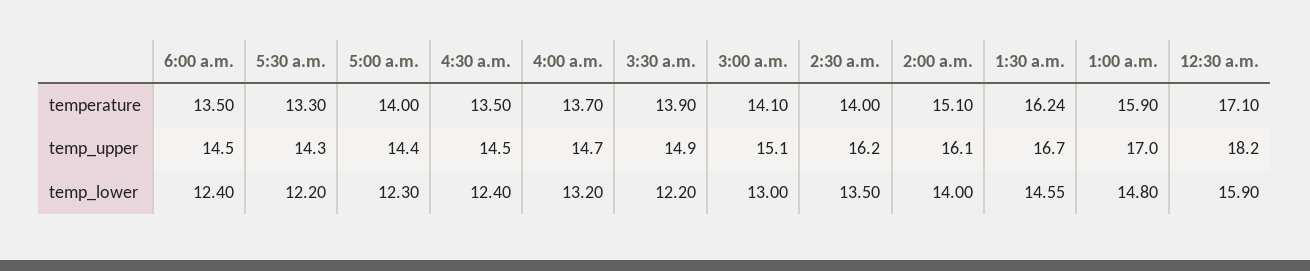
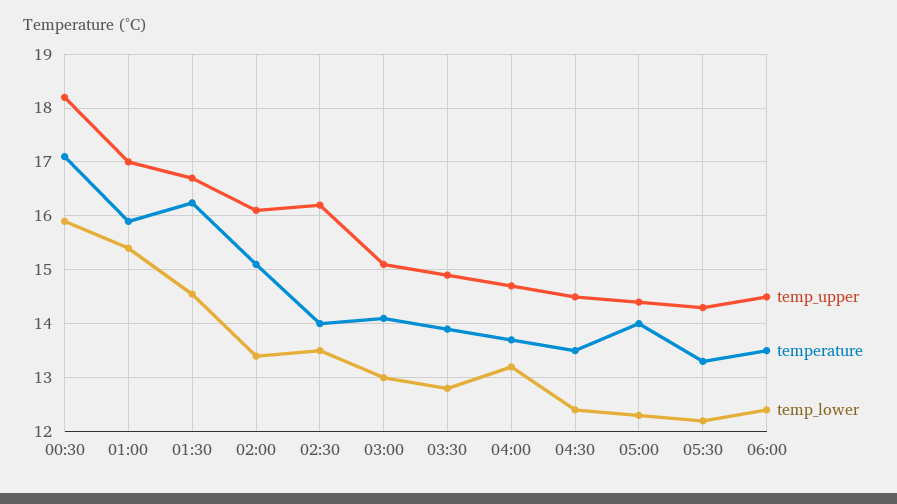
temp_lower, 3:30 a.m.: 12.2 -> 12.8
temp_lower, 2:00 a.m.: 14 -> 13.4
temp_lower, 1:00 a.m.: 14.8 -> 15.4

